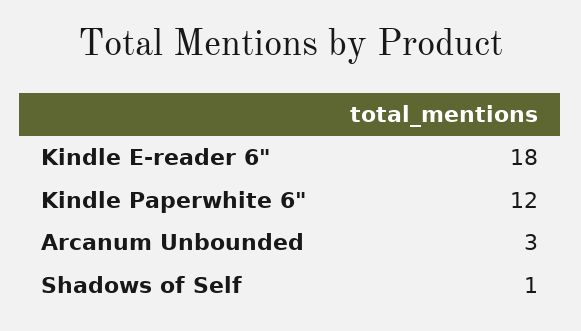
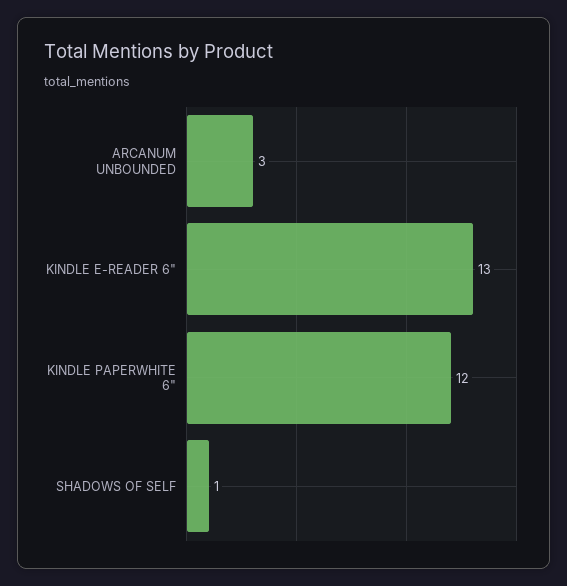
Kindle E-reader 6": 18 -> 13

